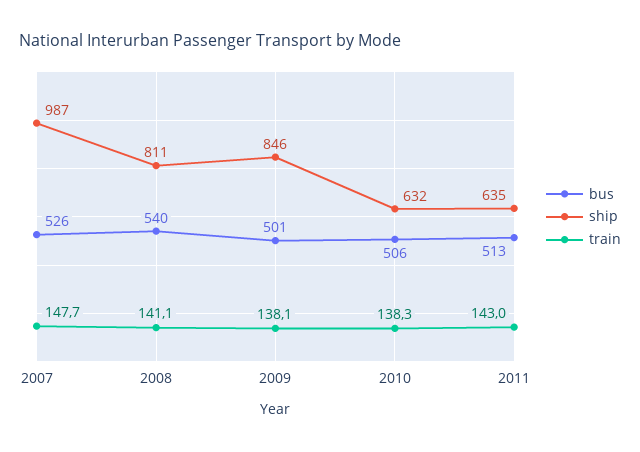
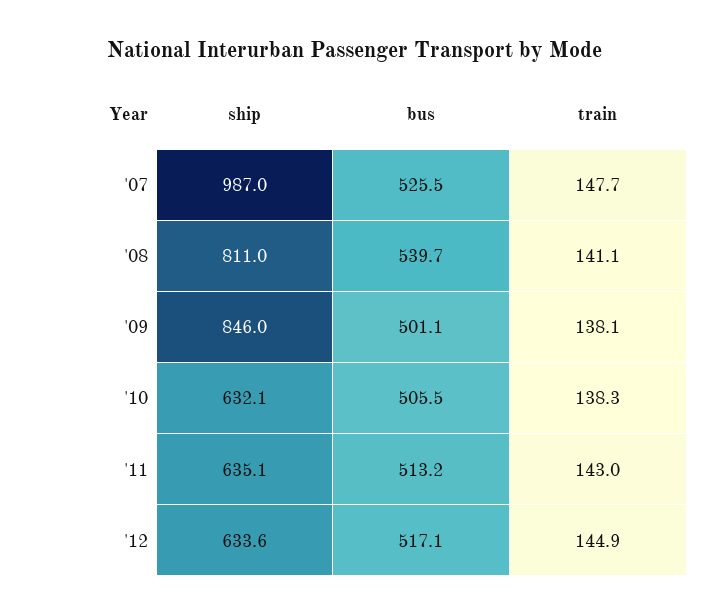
ship, '12: none -> 633.6
bus, '12: none -> 517.1
train, '12: none -> 144.9

